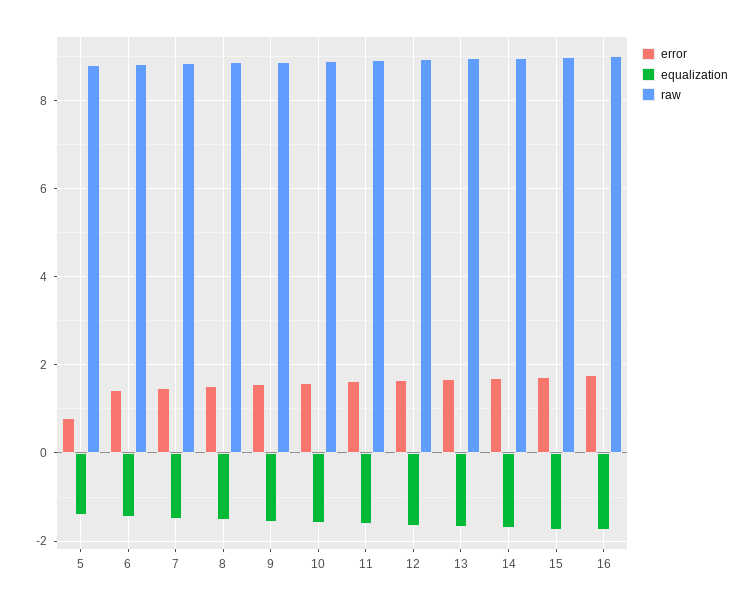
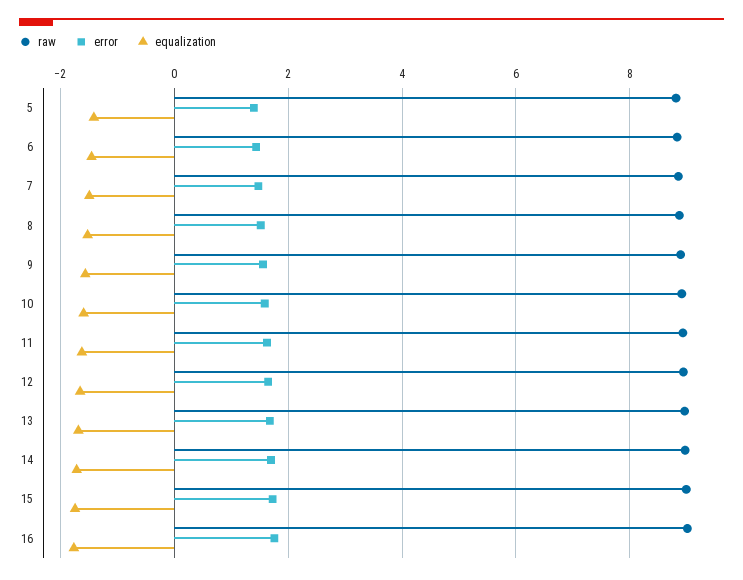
error, 5: 0.8 -> 1.4

